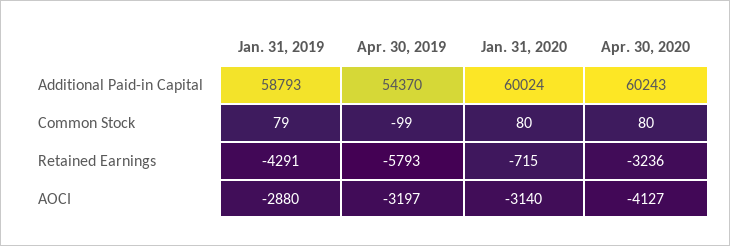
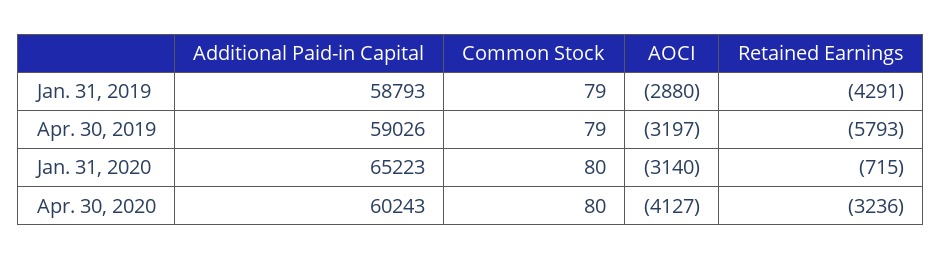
Apr. 30, 2019, Additional Paid-in Capital: 54370 -> 59026
Jan. 31, 2020, Additional Paid-in Capital: 60024 -> 65223
Apr. 30, 2019, Common Stock: -99 -> 79

